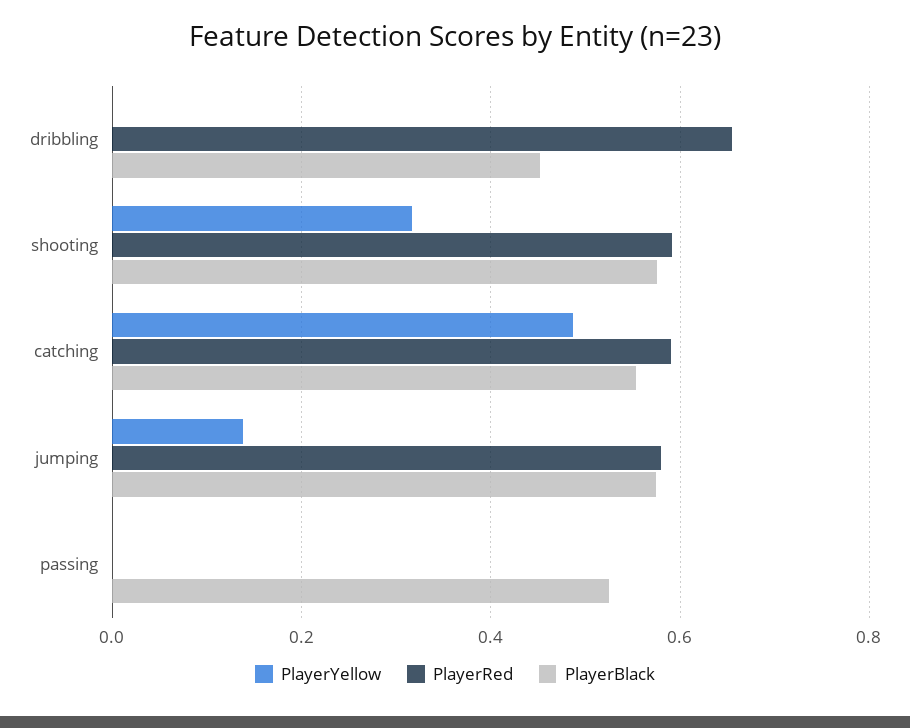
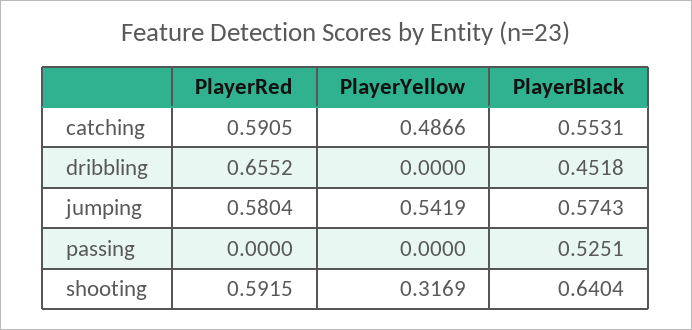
PlayerBlack, shooting: 0.58 -> 0.6404
PlayerYellow, jumping: 0.14 -> 0.5419

